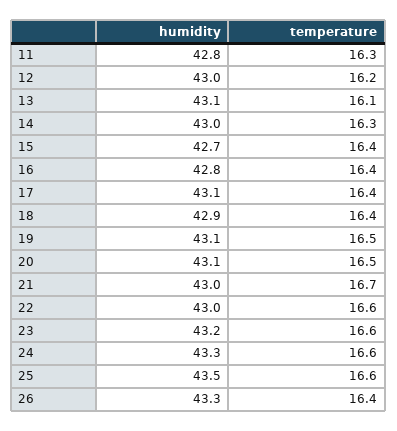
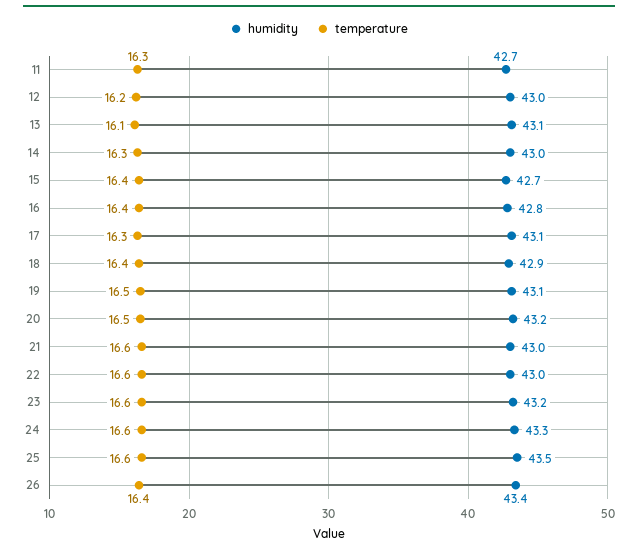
humidity, 11: 42.8 -> 42.7
temperature, 17: 16.4 -> 16.3
humidity, 20: 43.1 -> 43.2
temperature, 21: 16.7 -> 16.6
humidity, 26: 43.3 -> 43.4

